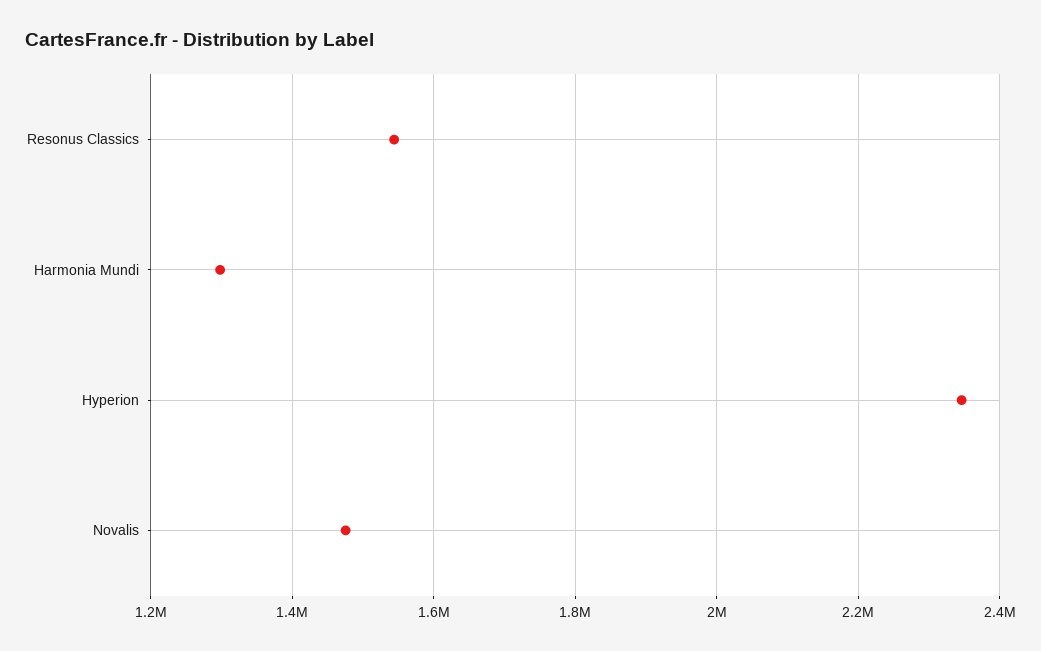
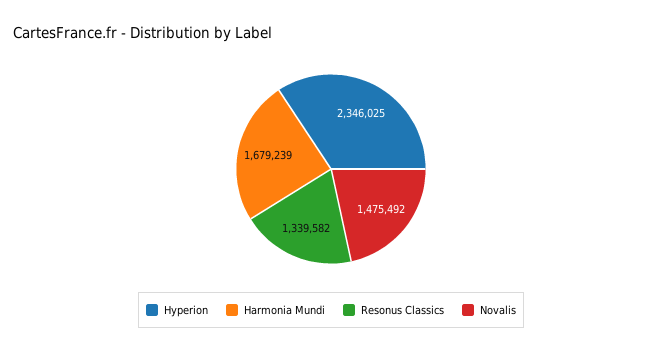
Resonus Classics: 1540000 -> 1339582
Harmonia Mundi: 1300000 -> 1679239

